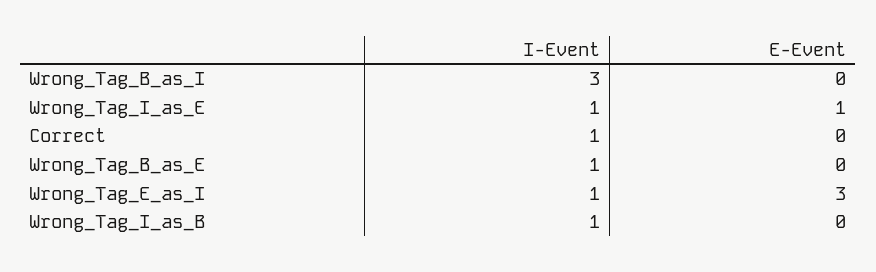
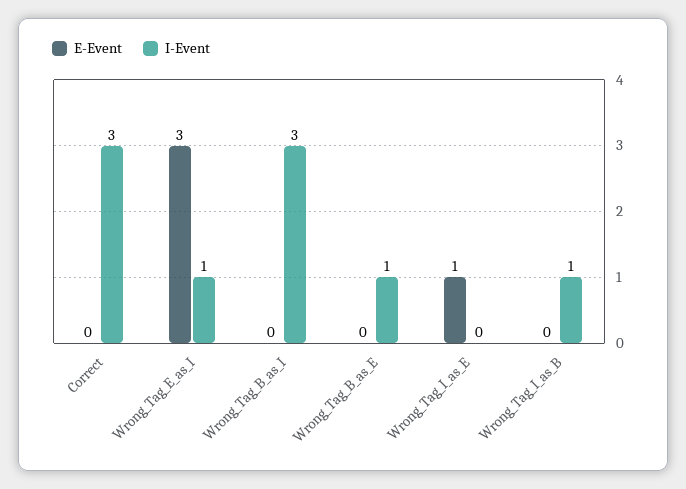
I-Event, Wrong_Tag_I_as_E: 1 -> 0
I-Event, Correct: 1 -> 3

